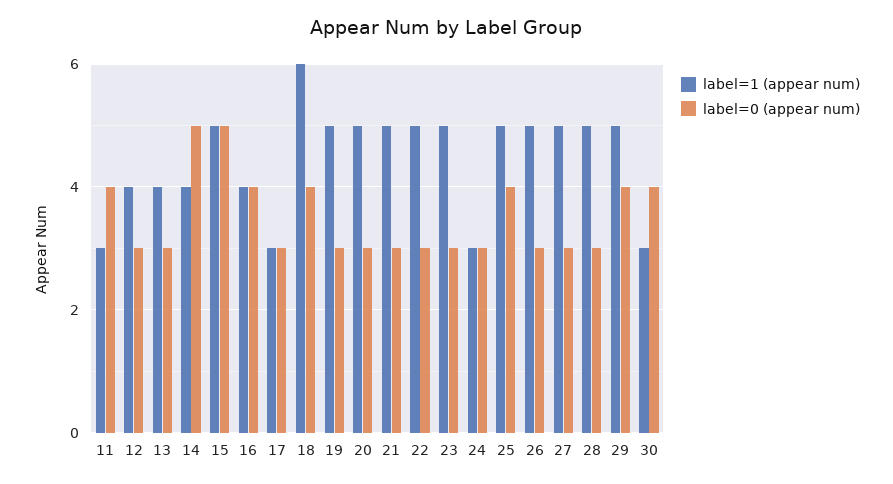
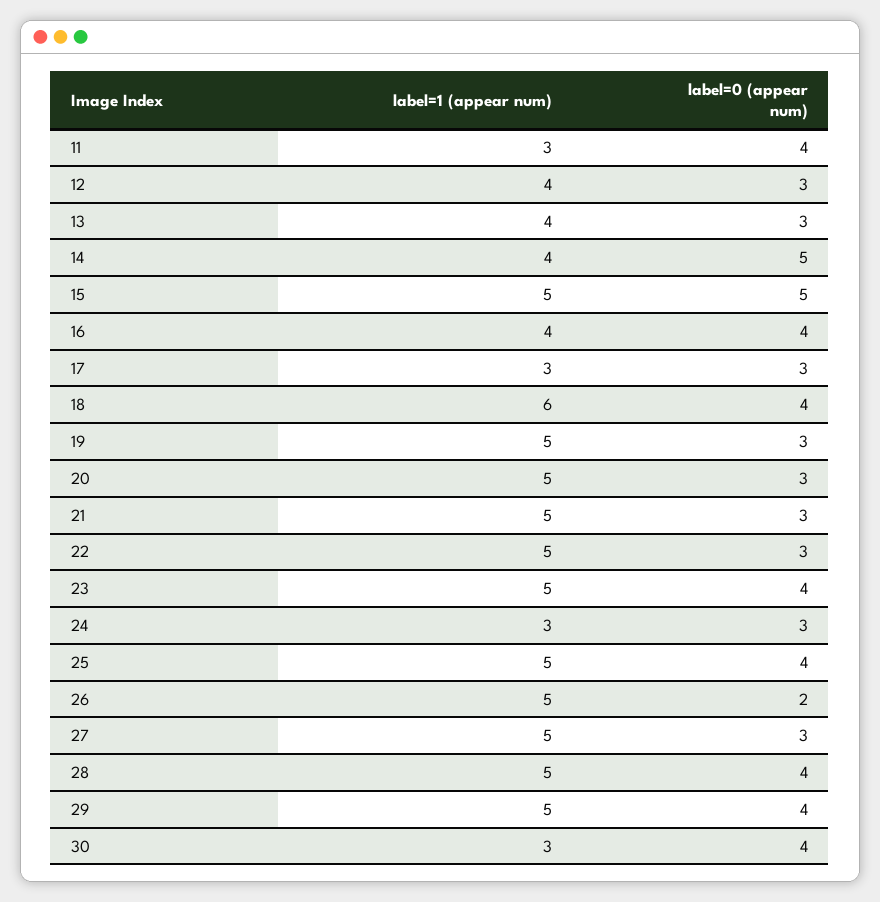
label=0 (appear num), 23: 3 -> 4
label=0 (appear num), 26: 3 -> 2
label=0 (appear num), 28: 3 -> 4

